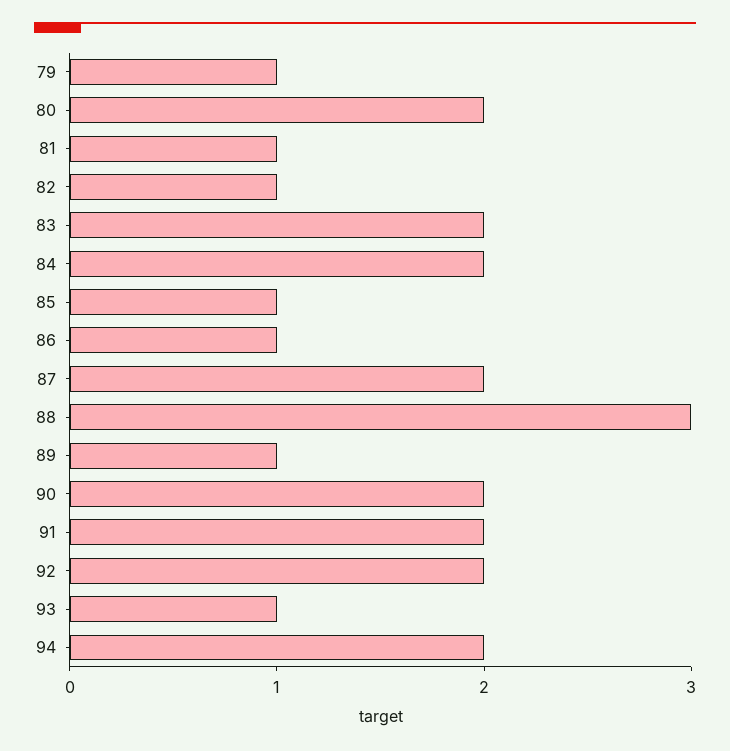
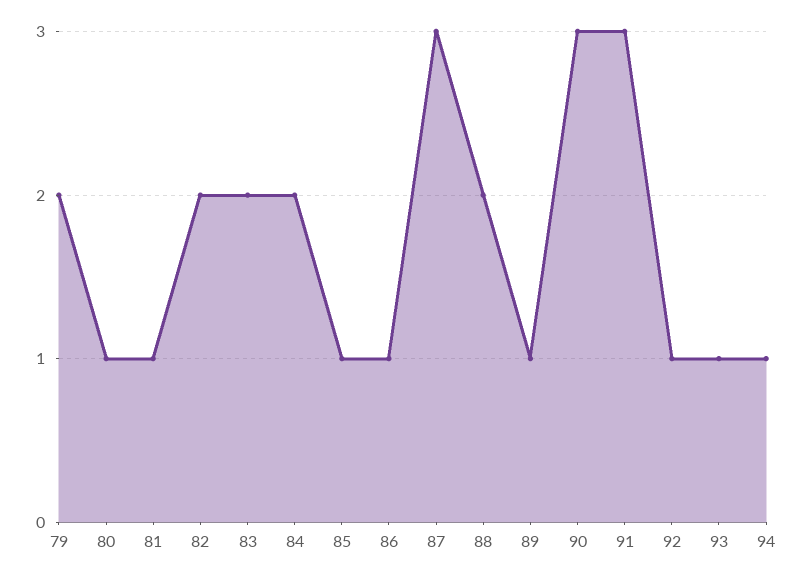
79: 1 -> 2
80: 2 -> 1
82: 1 -> 2
87: 2 -> 3
88: 3 -> 2
90: 2 -> 3
91: 2 -> 3
92: 2 -> 1
94: 2 -> 1

